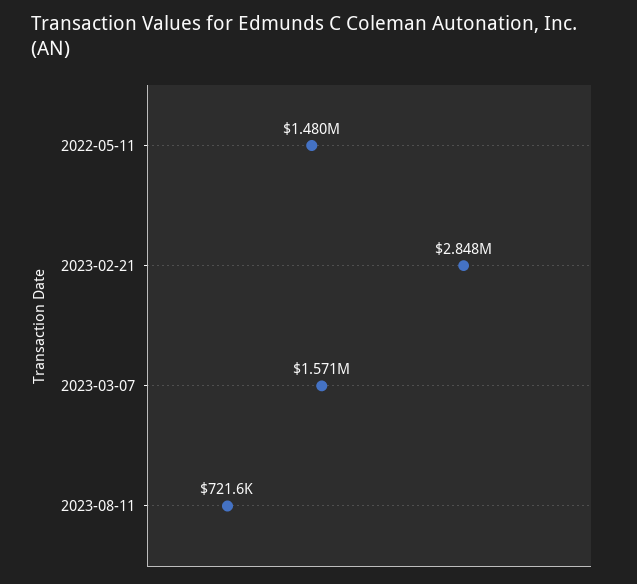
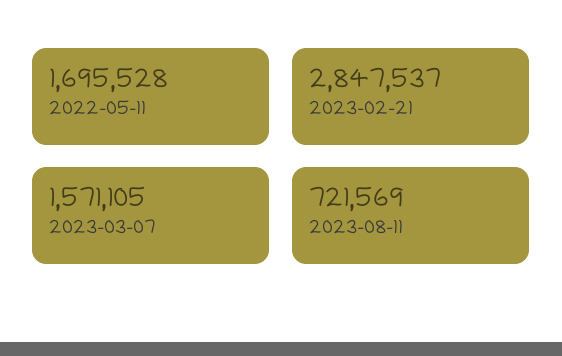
2022-05-11: 1480000 -> 1695528

